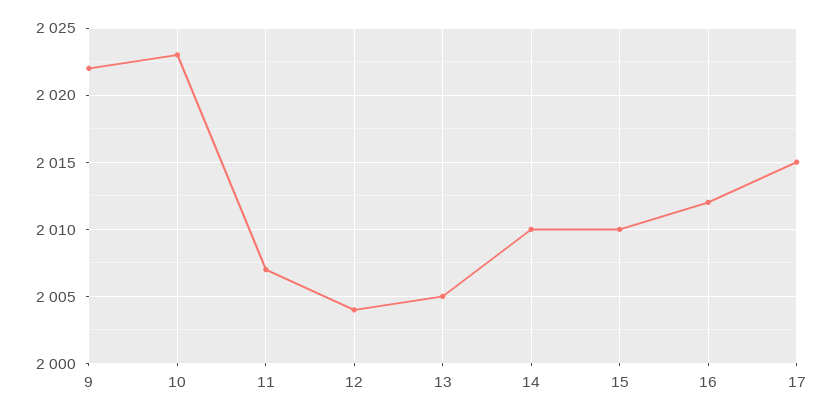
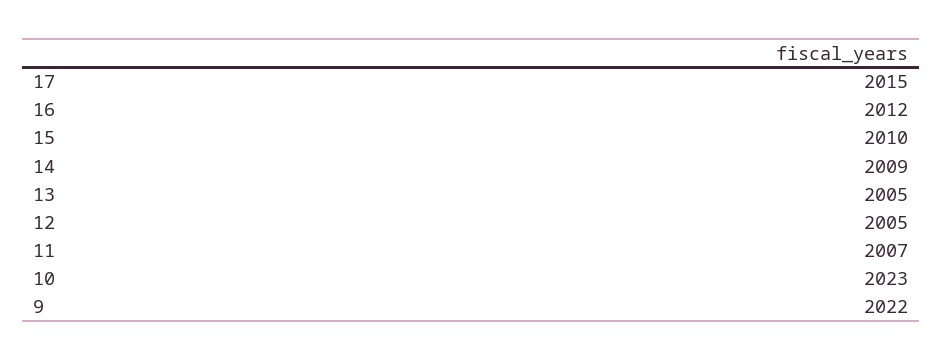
12: 2004 -> 2005
14: 2010 -> 2009

